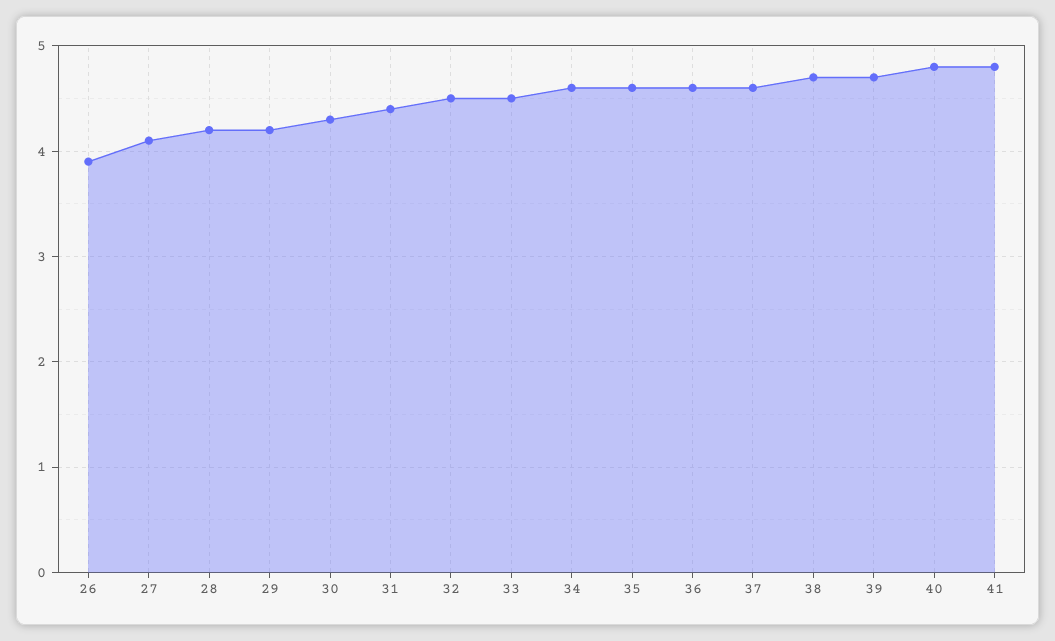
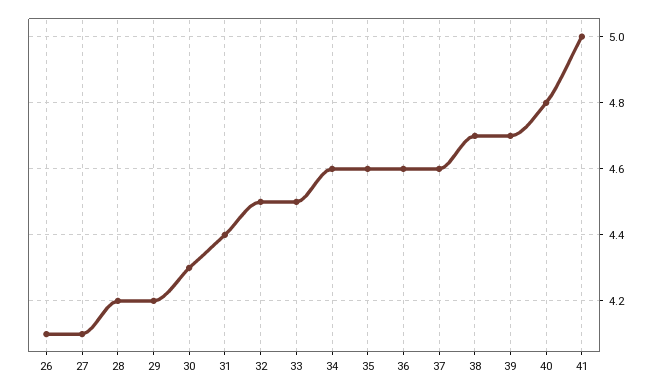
26: 3.9 -> 4.1
41: 4.8 -> 5

